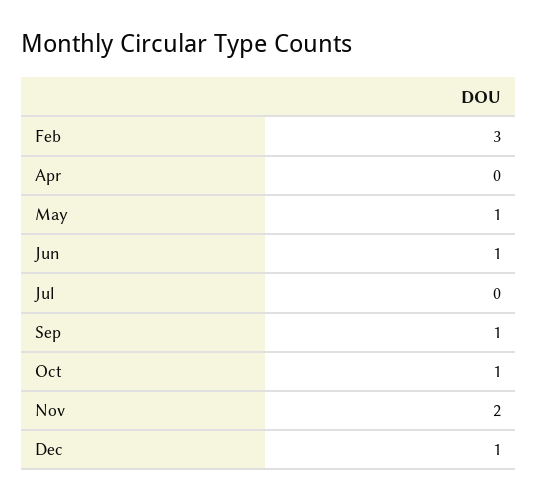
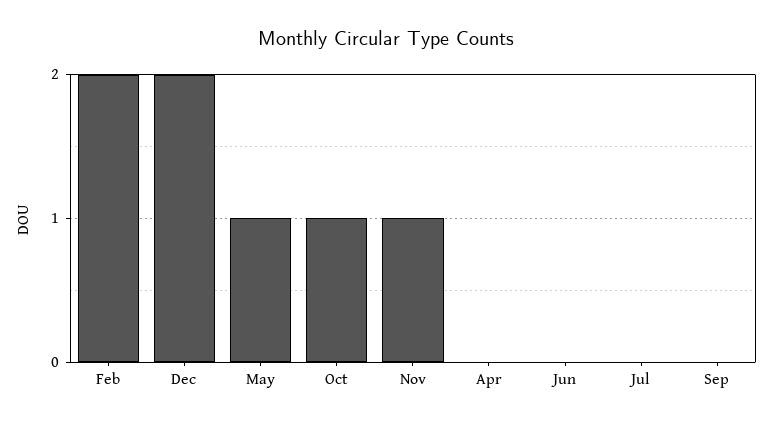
Feb: 3 -> 2
Jun: 1 -> 0
Sep: 1 -> 0
Nov: 2 -> 1
Dec: 1 -> 2

